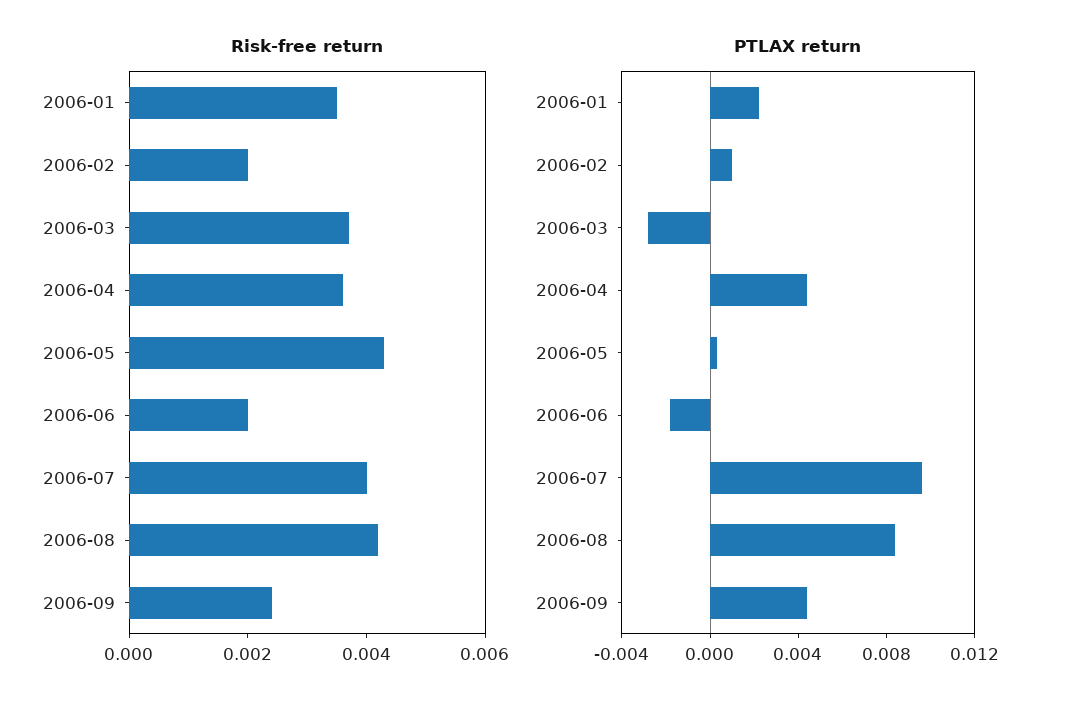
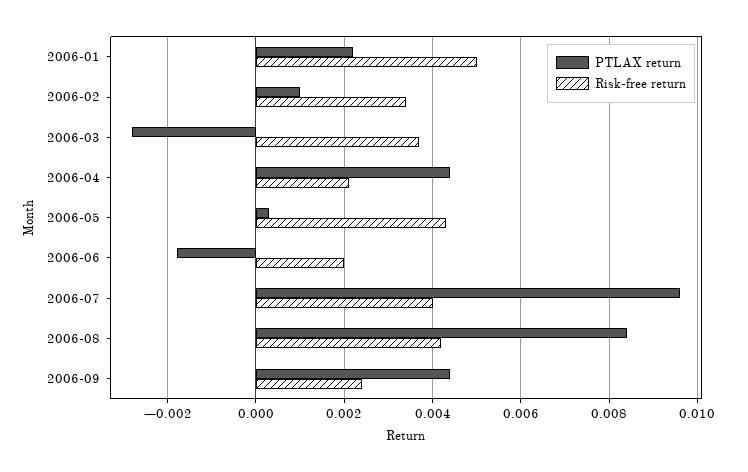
Risk-free return, 2006-01: 0.0035 -> 0.005
Risk-free return, 2006-02: 0.002 -> 0.0035
Risk-free return, 2006-04: 0.0035 -> 0.002

